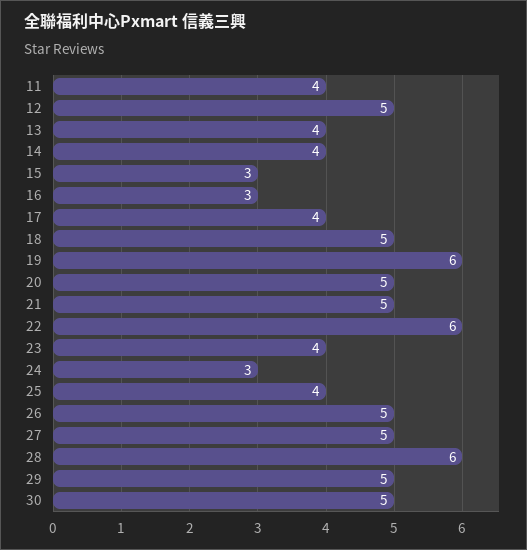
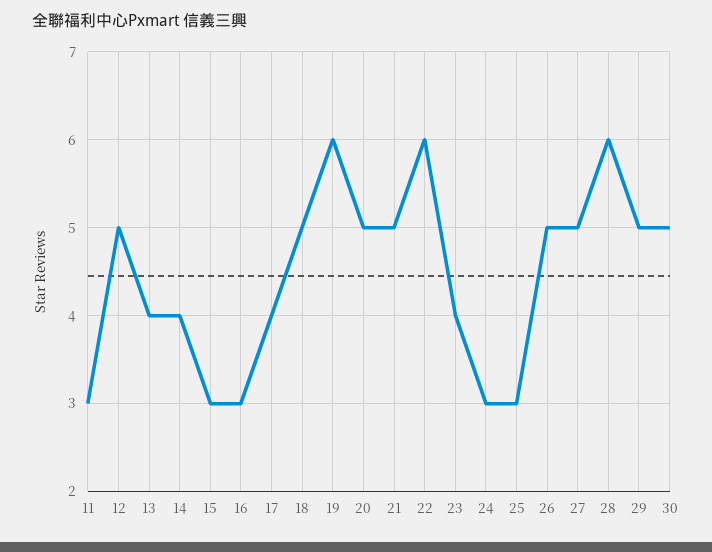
11: 4 -> 3
25: 4 -> 3

